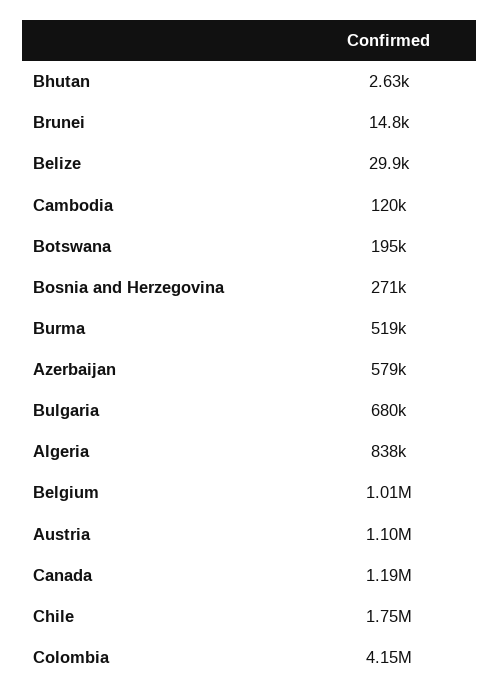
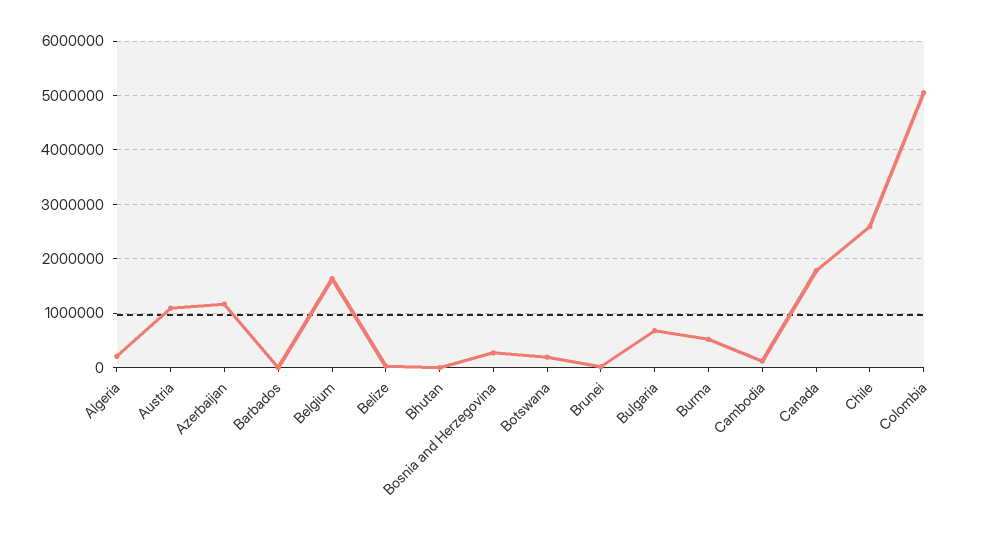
Azerbaijan: 579000 -> 1200000
Algeria: 838000 -> 200000
Belgium: 1010000 -> 1600000
Canada: 1190000 -> 1800000
Chile: 1750000 -> 2600000
Colombia: 4150000 -> 5000000
Barbados: none -> 0

